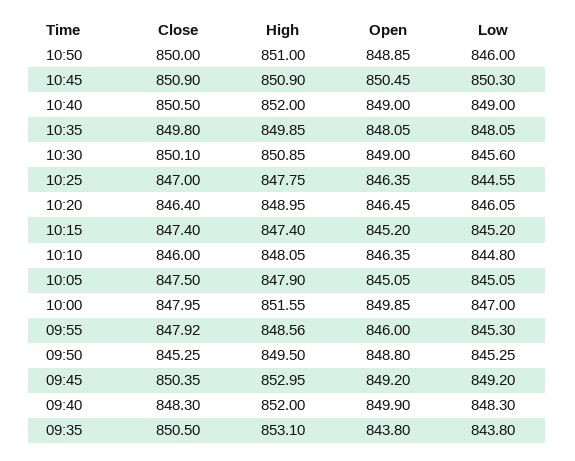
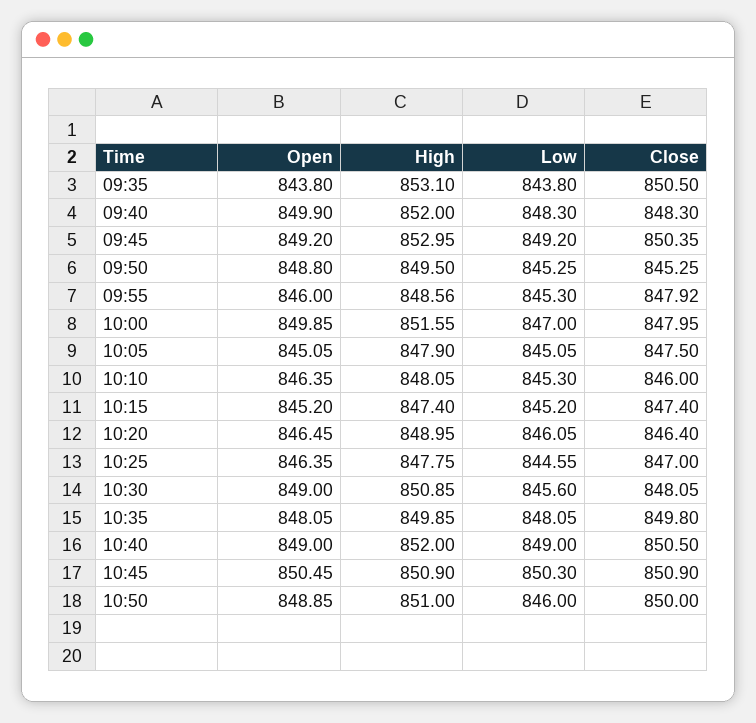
Close, 10:30: 850.1 -> 848.05
Low, 10:10: 844.8 -> 845.3

